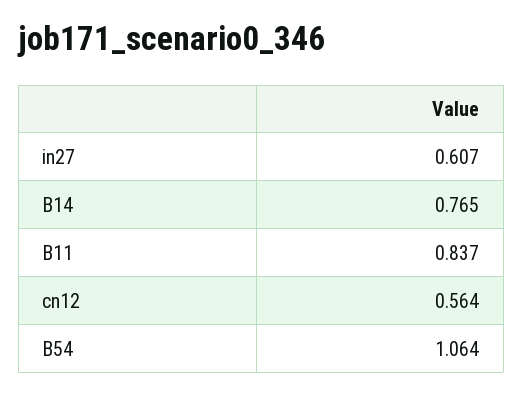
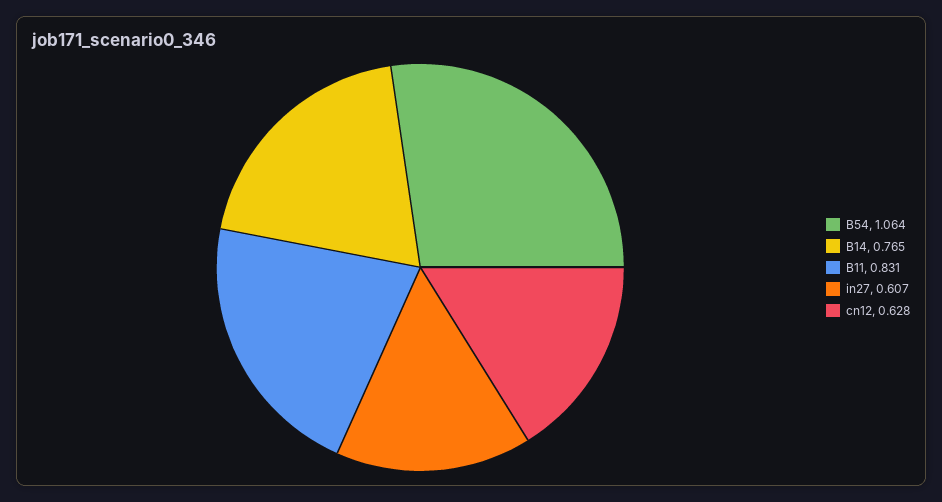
B11: 0.837 -> 0.831
cn12: 0.564 -> 0.628

